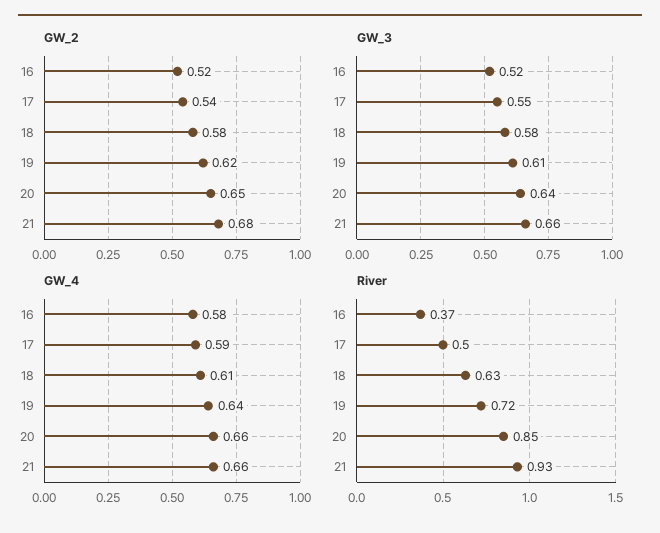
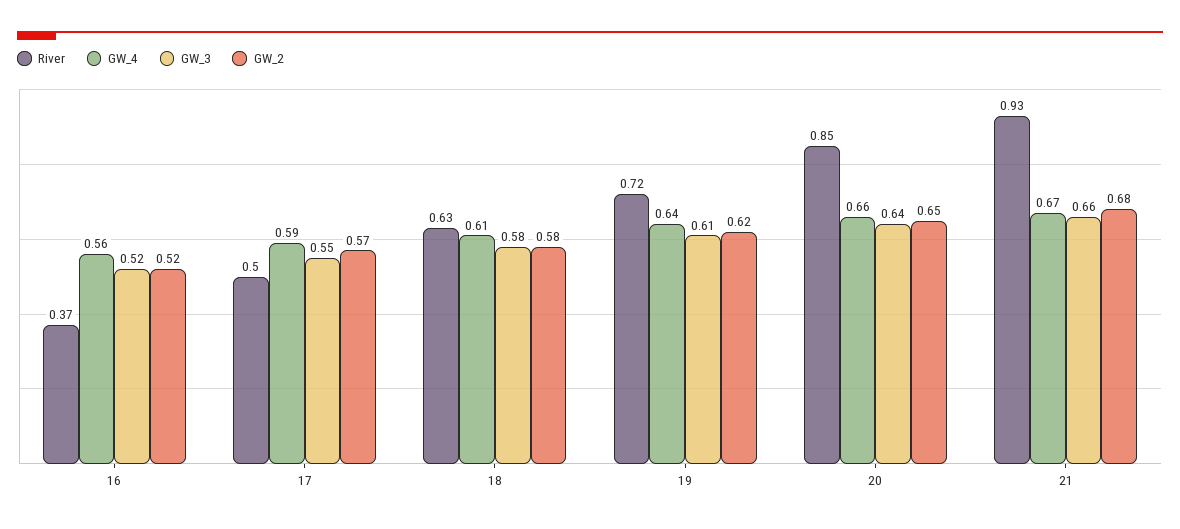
GW_2, 17: 0.54 -> 0.57
GW_4, 16: 0.58 -> 0.56
GW_4, 21: 0.66 -> 0.67

